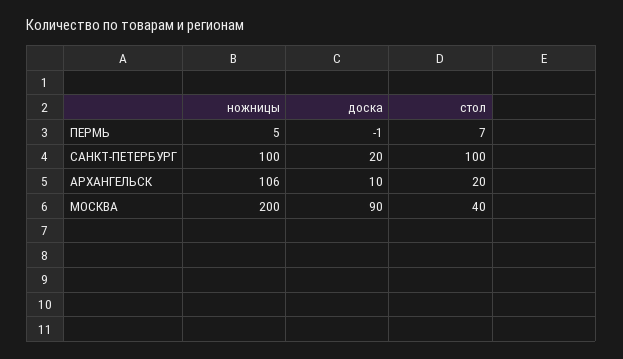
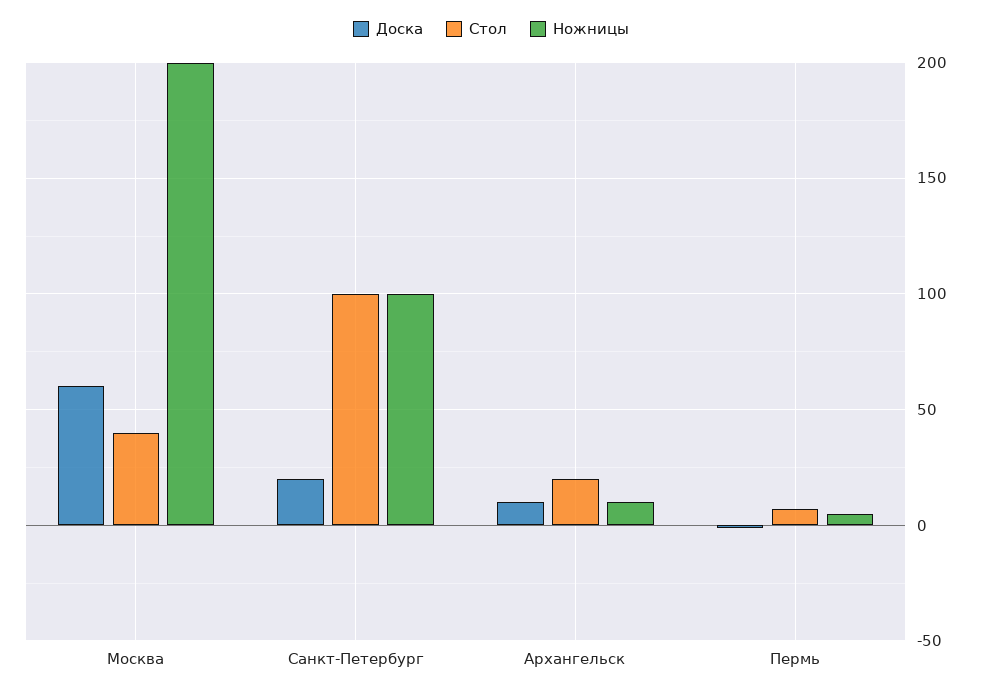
ножницы, АРХАНГЕЛЬСК: 106 -> 10
доска, МОСКВА: 90 -> 60

